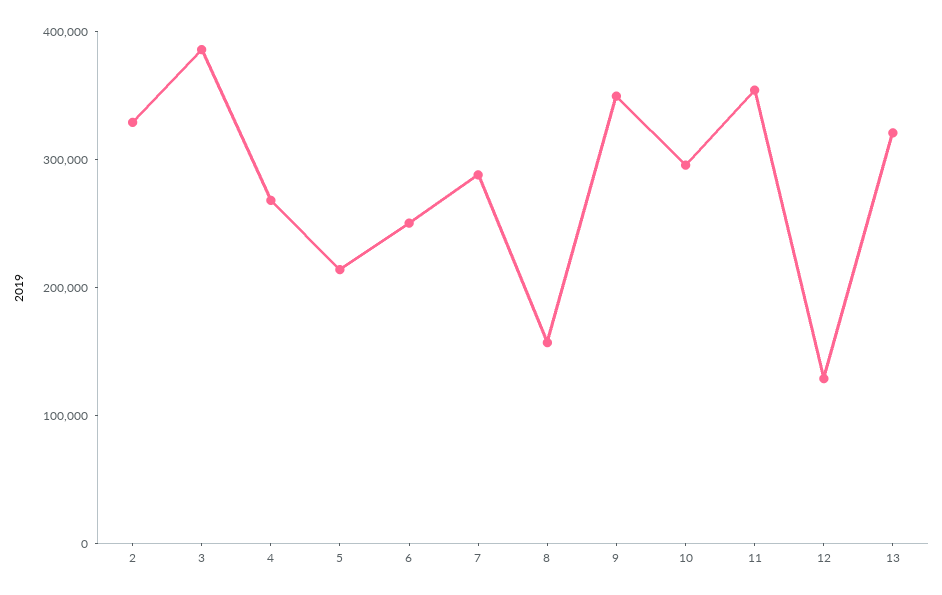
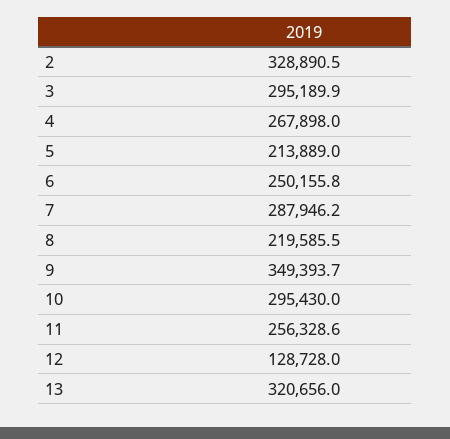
3: 380000 -> 295189.9
8: 160000 -> 219585.5
11: 360000 -> 256328.6

